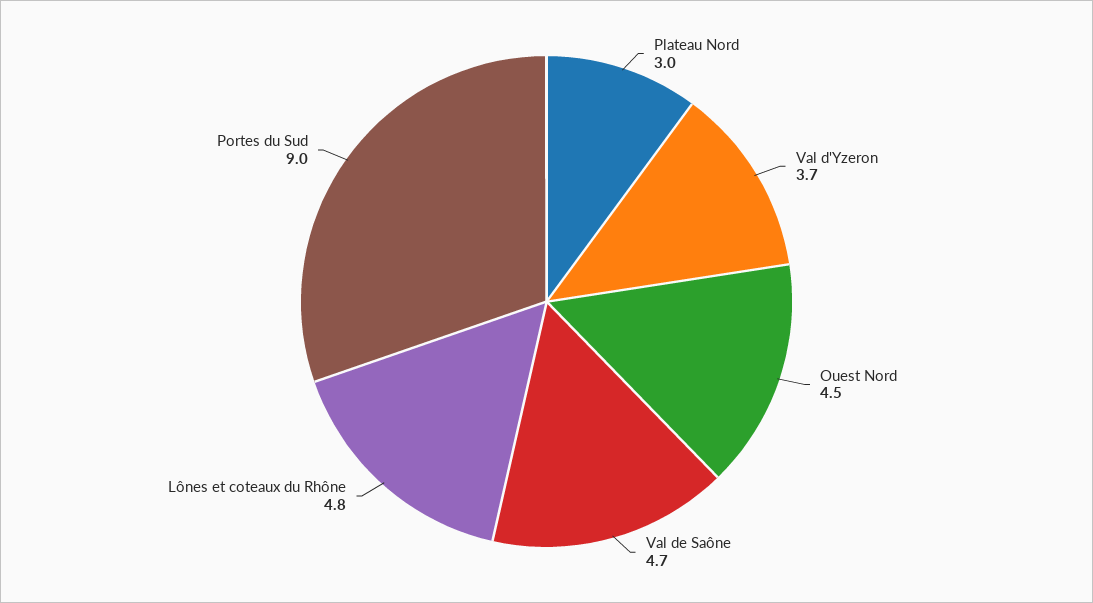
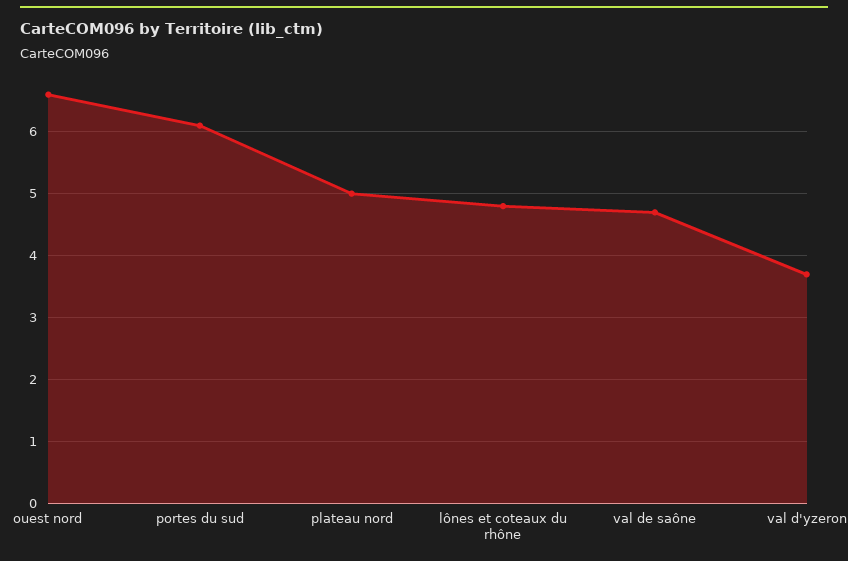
Plateau Nord: 3 -> 5
Ouest Nord: 4.5 -> 6.6
Portes du Sud: 9 -> 6.1

